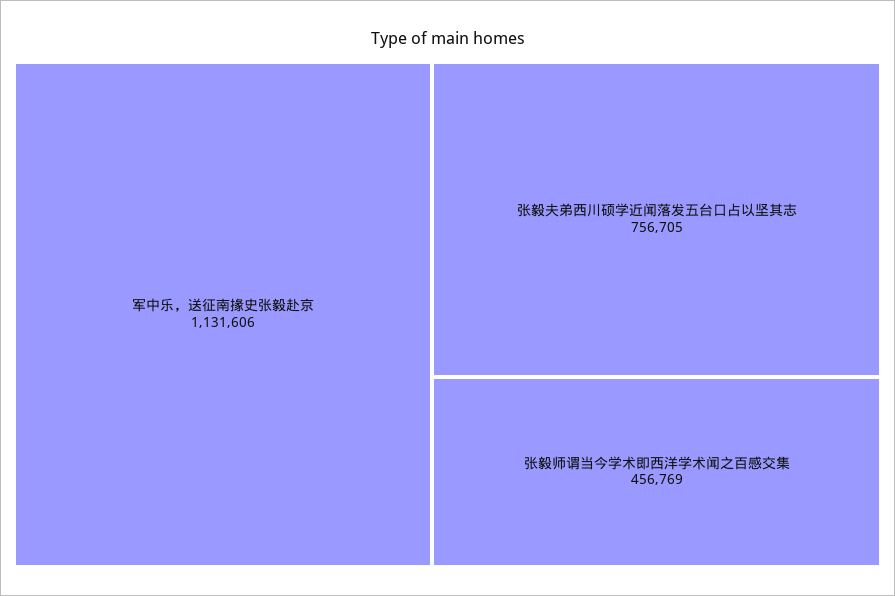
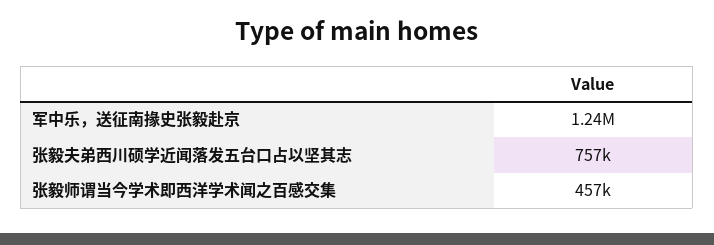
军中乐，送征南掾史张毅赴京: 1131606 -> 1240000

